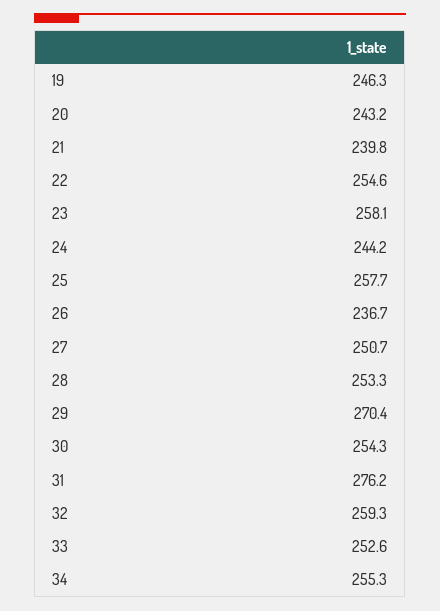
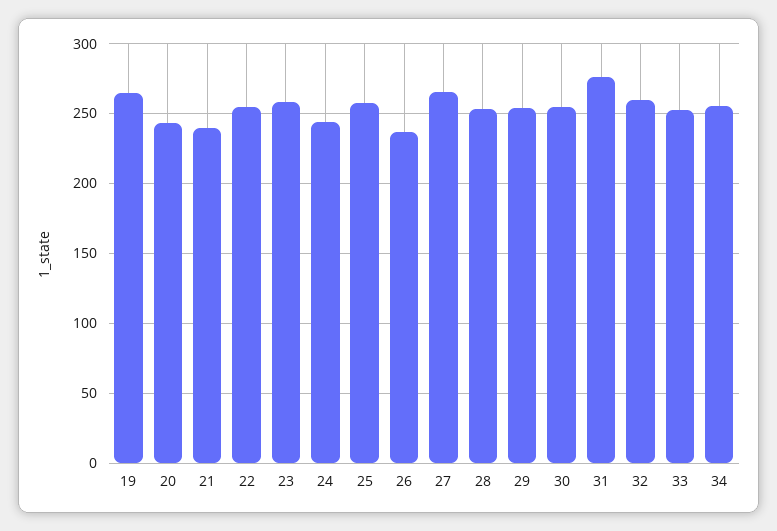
19: 246.3 -> 265
27: 250.7 -> 265
29: 270.4 -> 255

